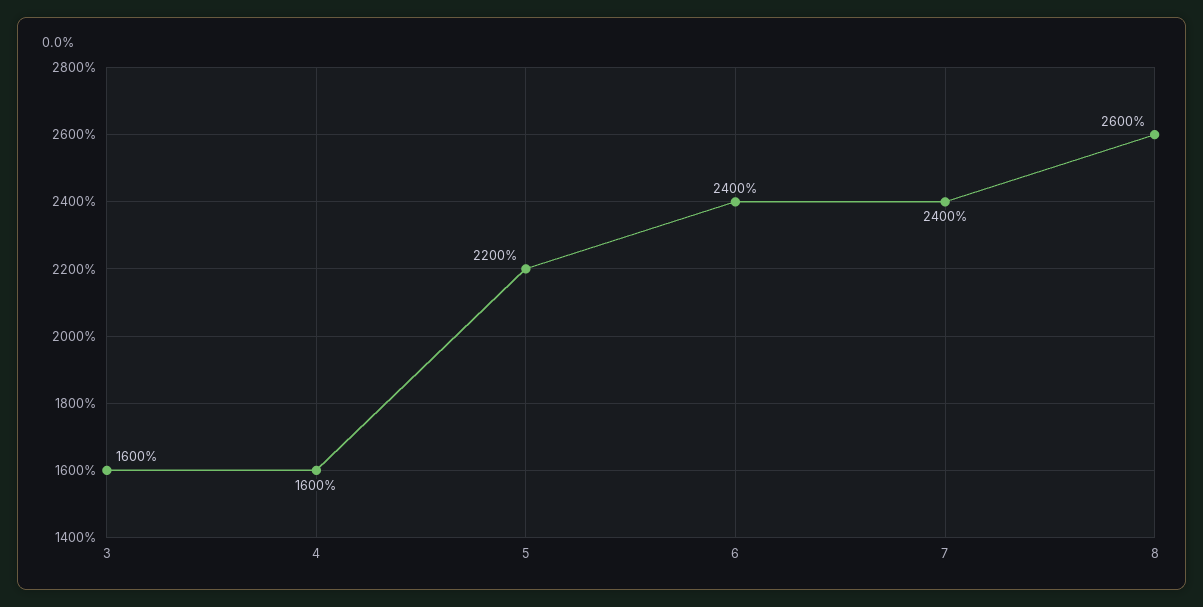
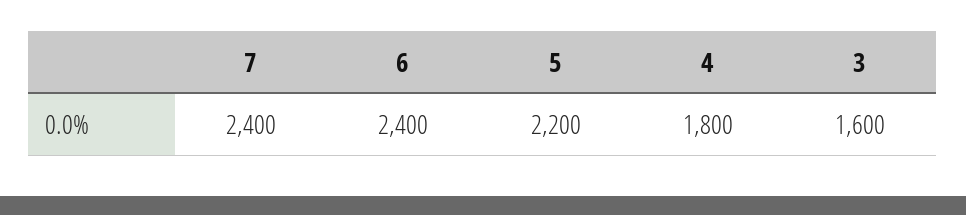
4: 1600 -> 1800
8: 2600 -> none

